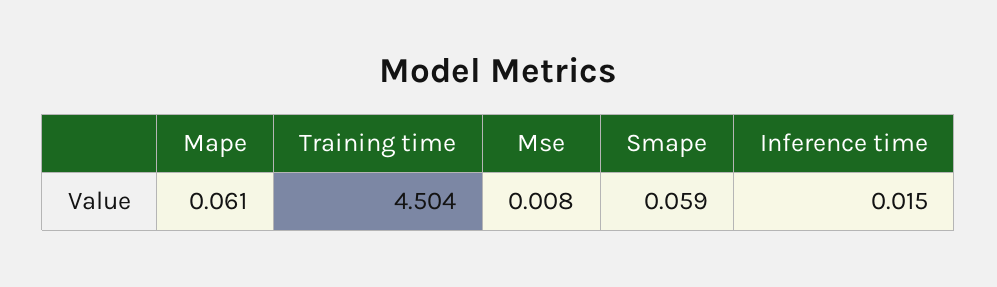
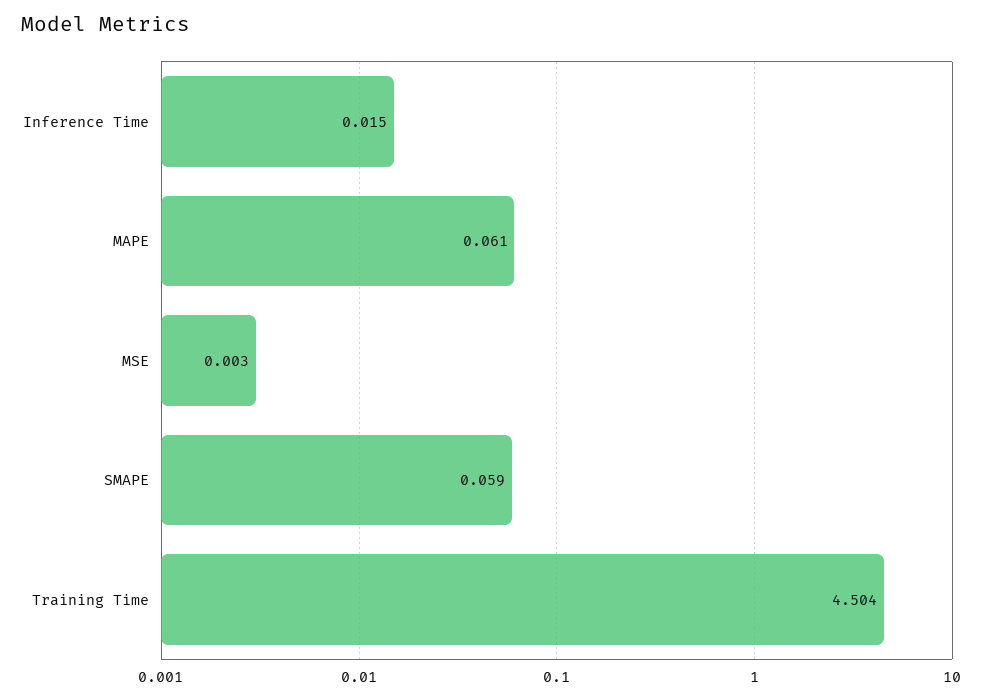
Mse: 0.008 -> 0.003

